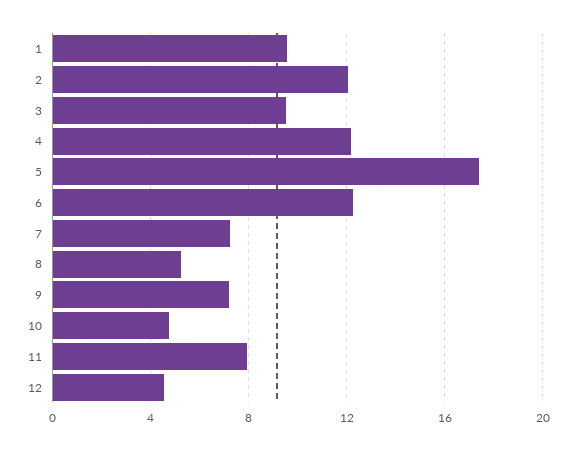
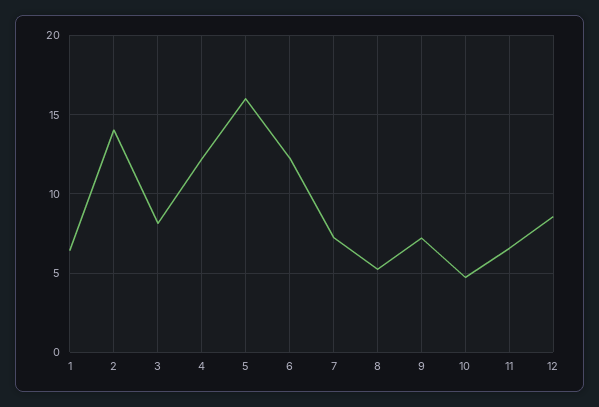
1: 9.5 -> 6.5
2: 12 -> 14
3: 9.5 -> 8
5: 17.5 -> 16
11: 8 -> 6.5
12: 4.5 -> 8.5

